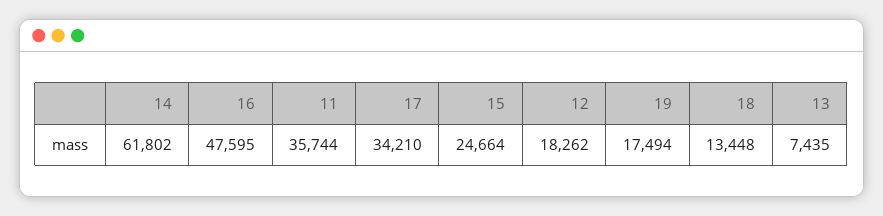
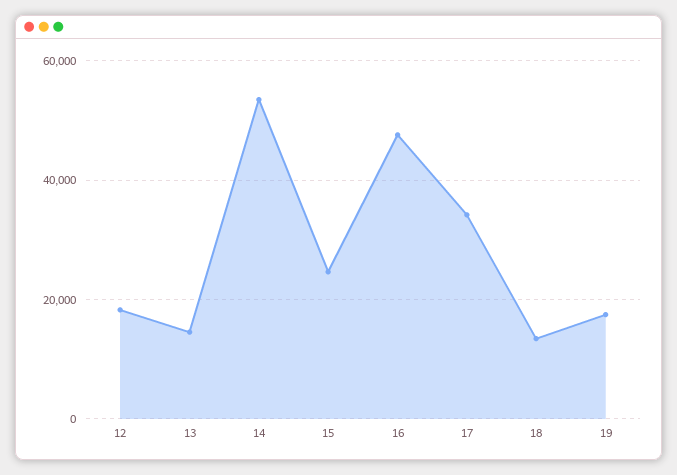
14: 61802 -> 54000
11: 35744 -> none
13: 7435 -> 14000

